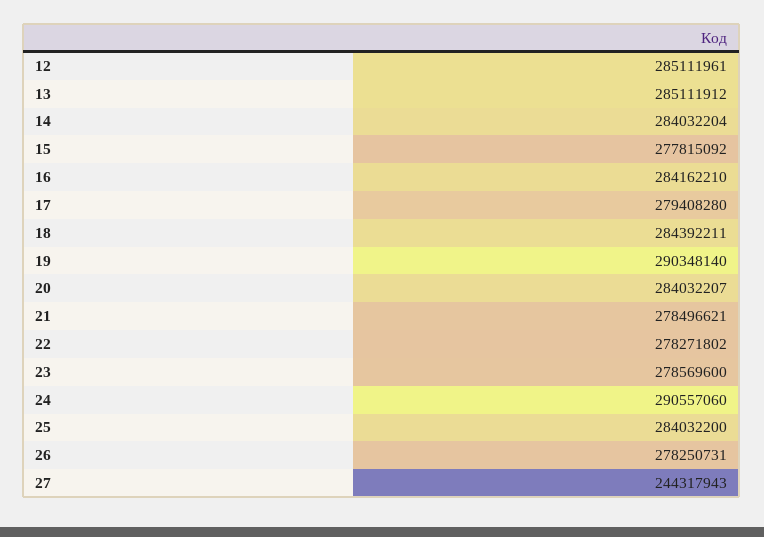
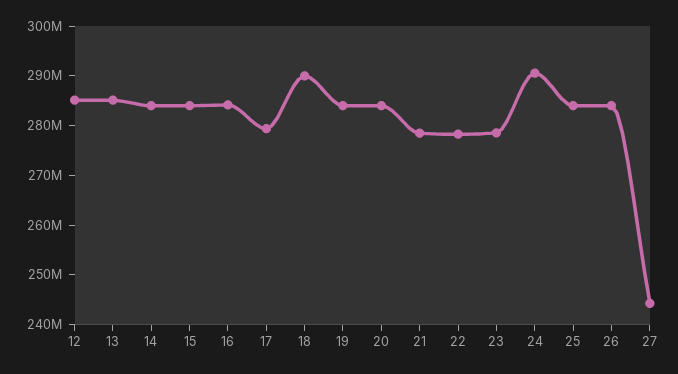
15: 277815092 -> 284000000
18: 284392211 -> 290000000
19: 290348140 -> 284000000
26: 278250731 -> 284000000

